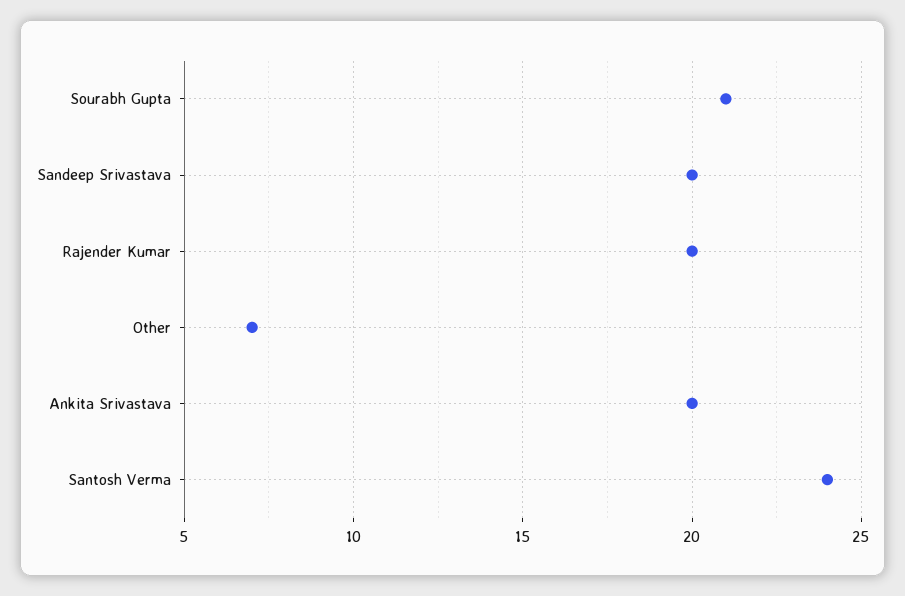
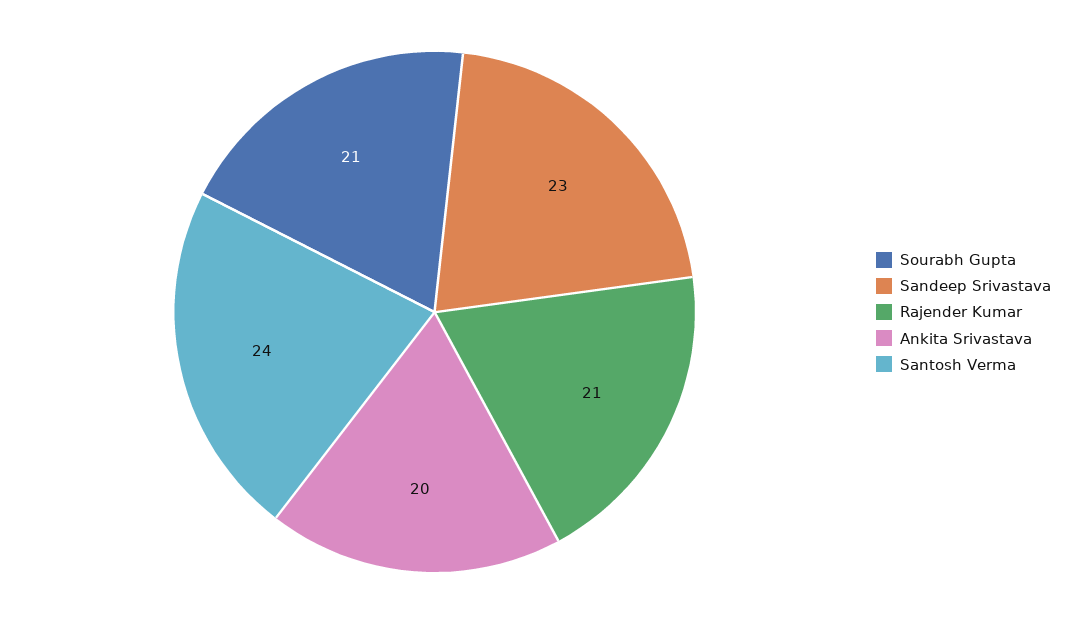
Sandeep Srivastava: 20 -> 23
Rajender Kumar: 20 -> 21
Other: 7 -> none

